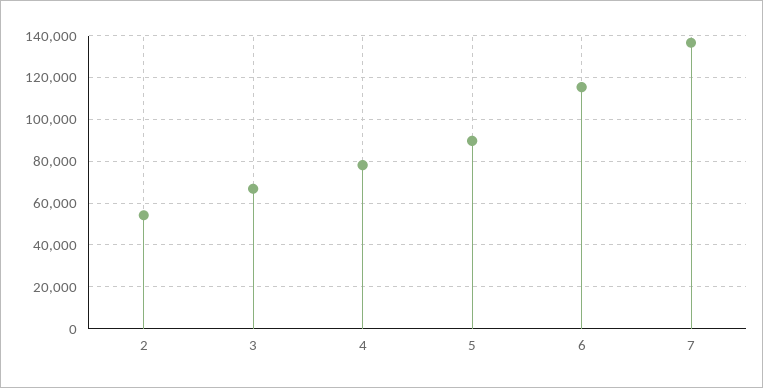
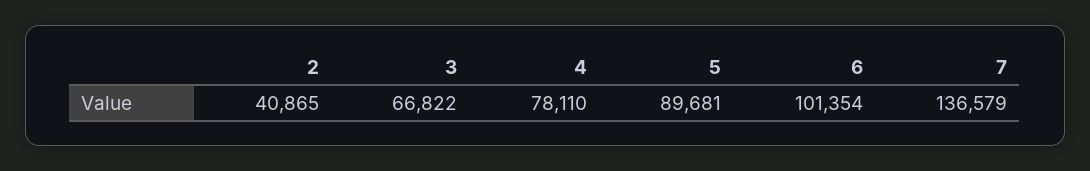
2: 55000 -> 40865
6: 115000 -> 101354

